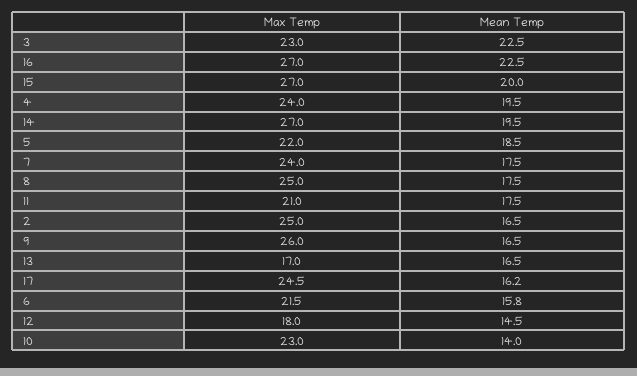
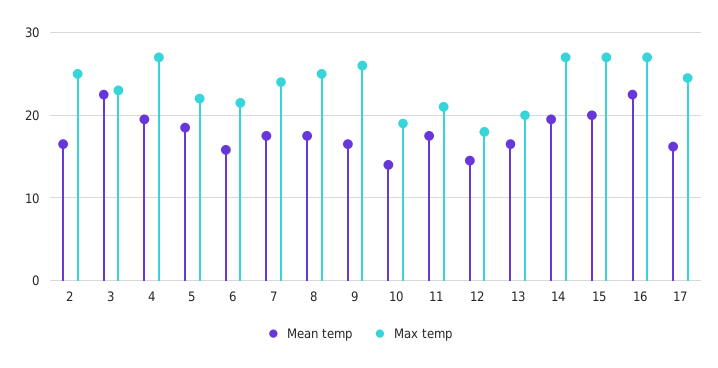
Max Temp, 4: 24 -> 27
Max Temp, 13: 17 -> 20
Max Temp, 10: 23 -> 19

